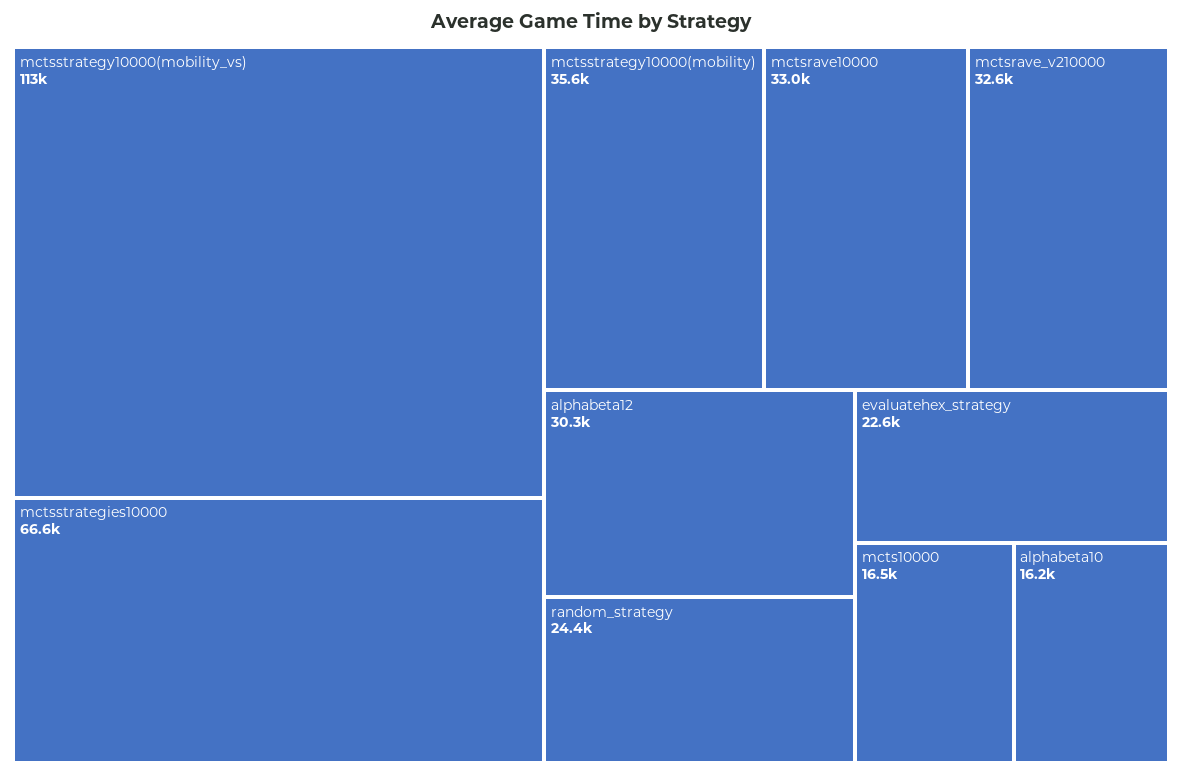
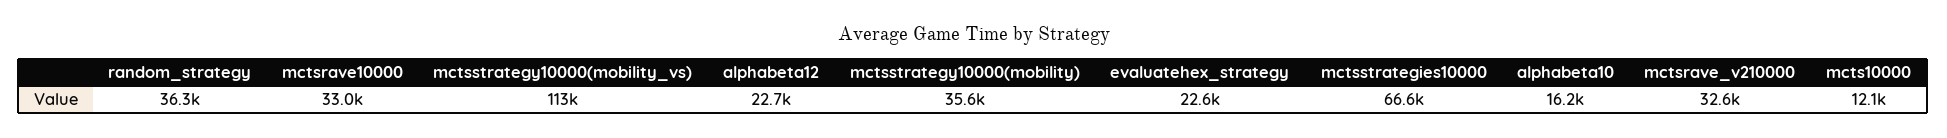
alphabeta12: 30300 -> 22700
random_strategy: 24400 -> 36300
mcts10000: 16500 -> 12100

